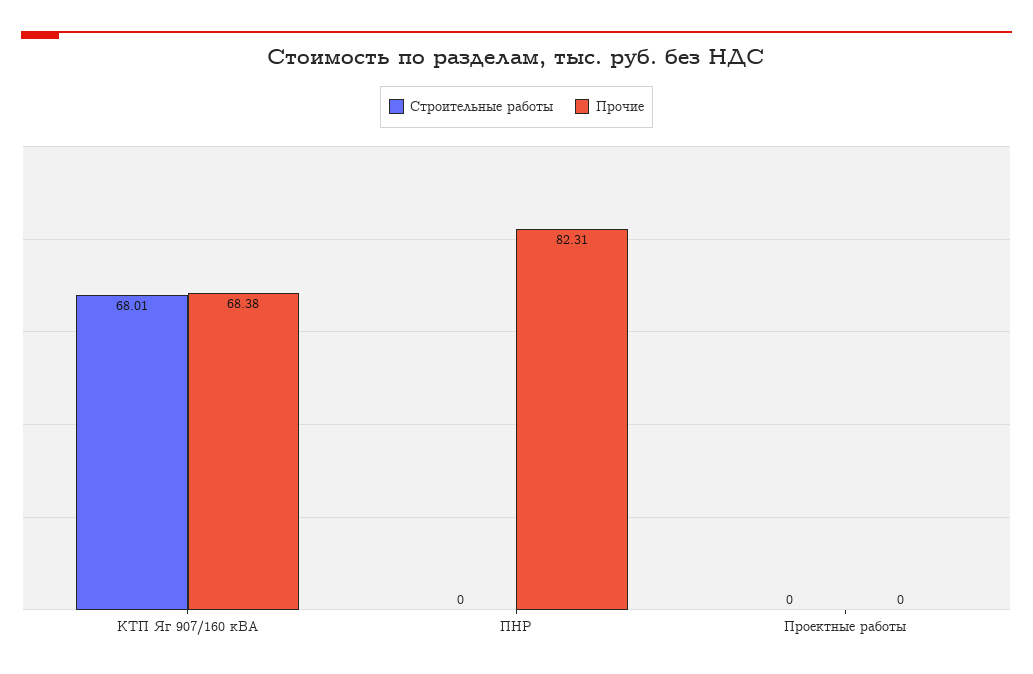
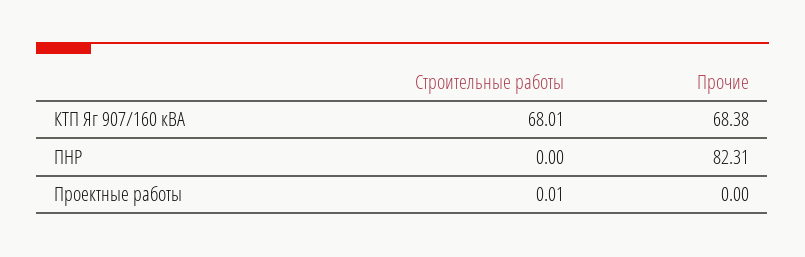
Строительные работы, Проектные работы: 0 -> 0.01

